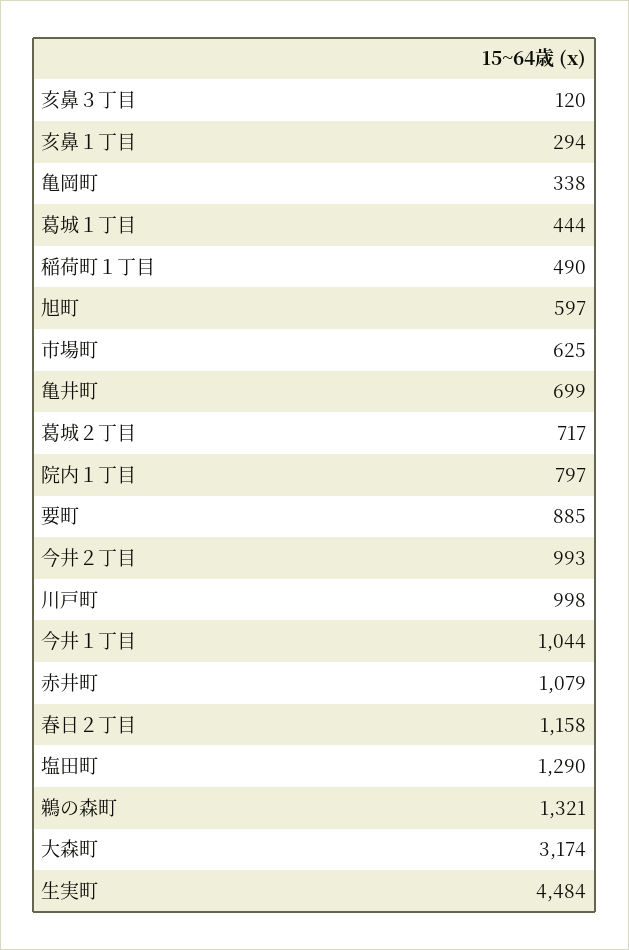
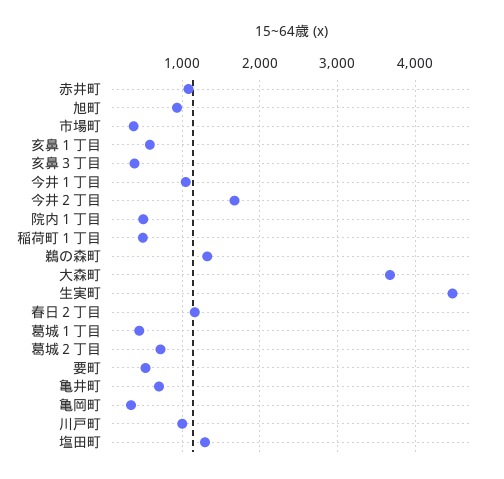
亥鼻３丁目: 120 -> 400
亥鼻１丁目: 294 -> 600
旭町: 597 -> 900
市場町: 625 -> 400
院内１丁目: 797 -> 500
要町: 885 -> 500
今井２丁目: 993 -> 1700
大森町: 3174 -> 3700

